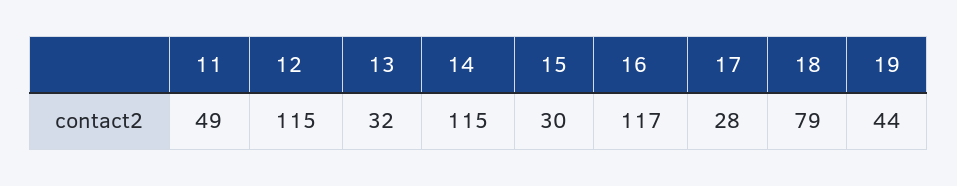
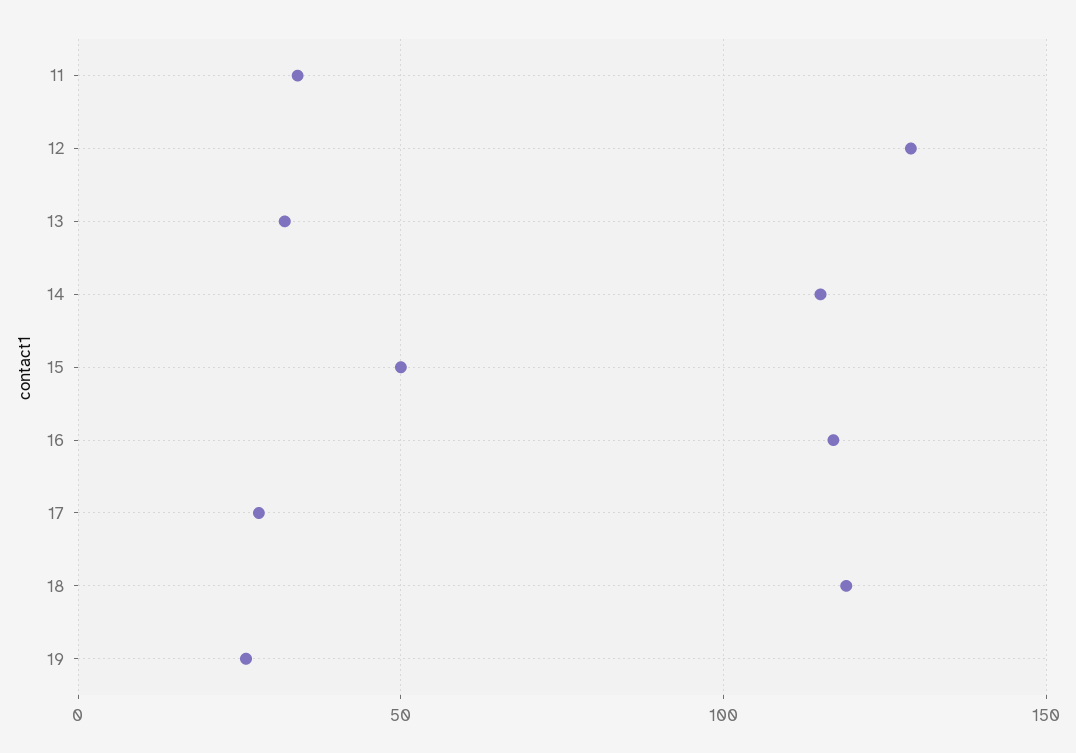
11: 49 -> 35
12: 115 -> 130
15: 30 -> 50
18: 79 -> 120
19: 44 -> 25

